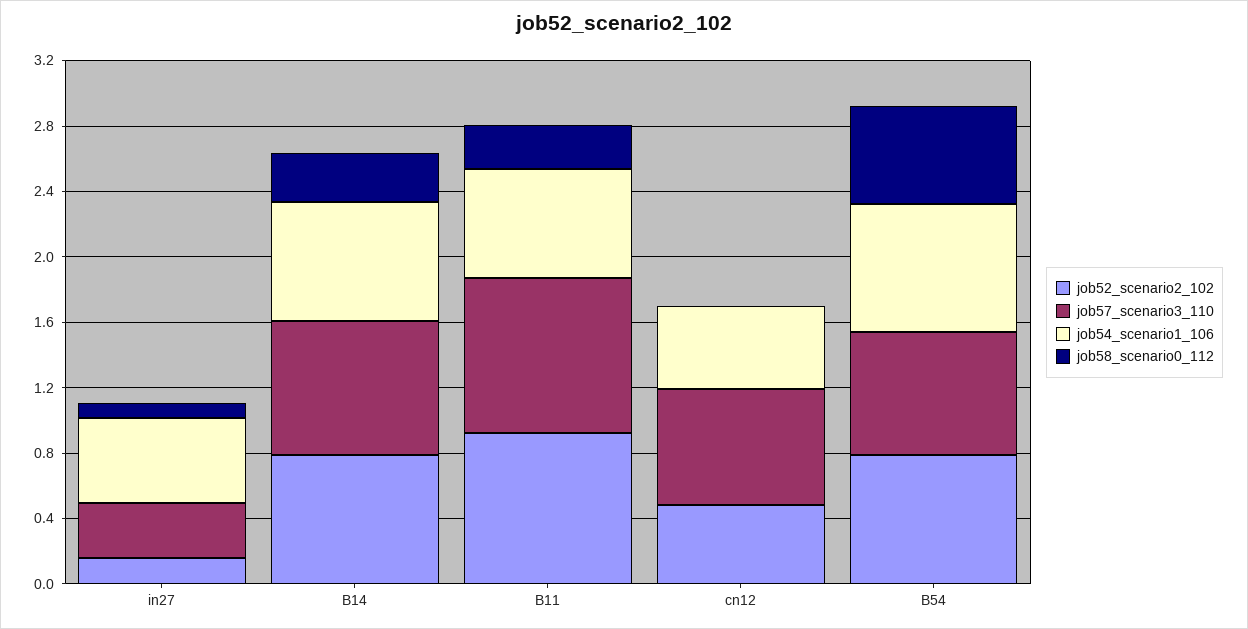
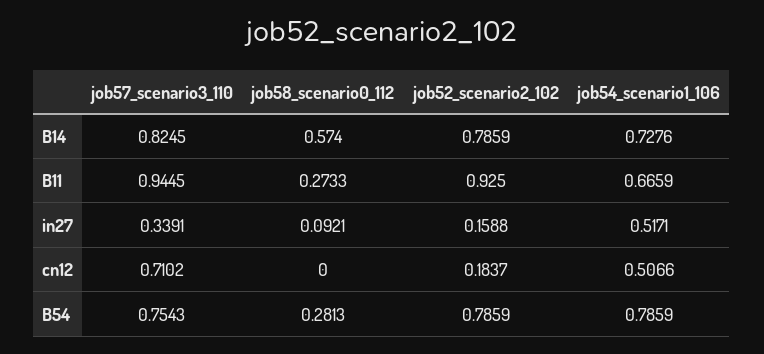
job58_scenario0_112, B14: 0.3 -> 0.574
job52_scenario2_102, cn12: 0.5 -> 0.1837
job58_scenario0_112, B54: 0.6 -> 0.2813

